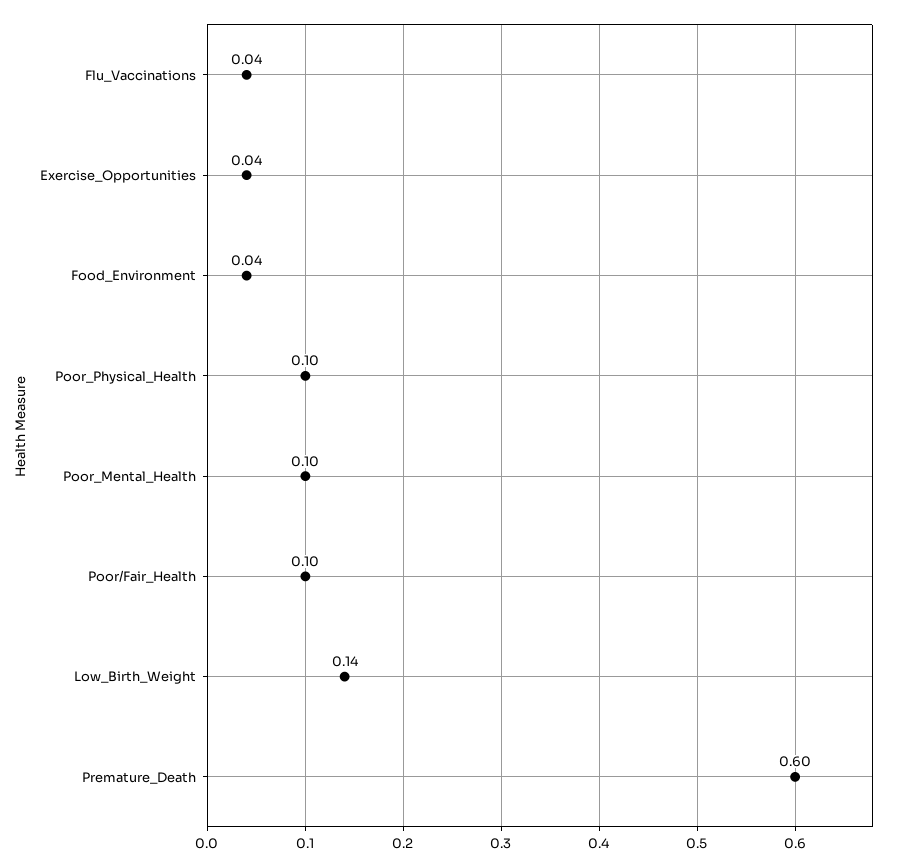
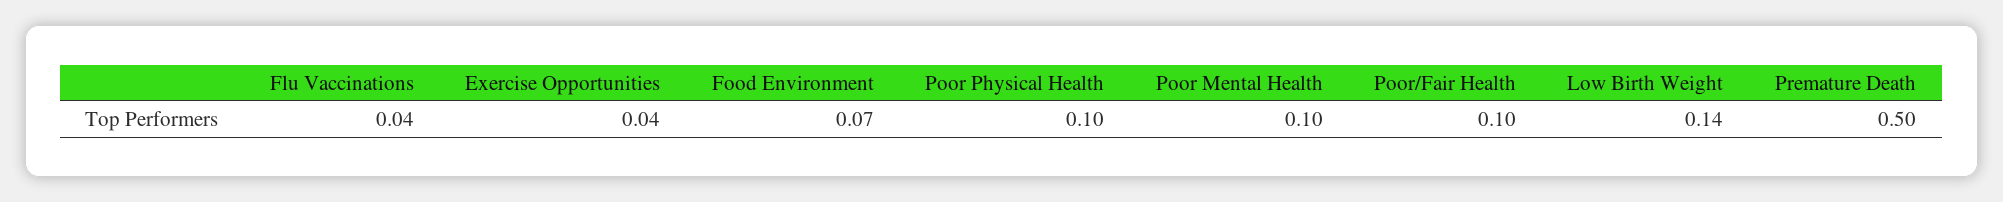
Food_Environment: 0.04 -> 0.07
Premature_Death: 0.6 -> 0.5

